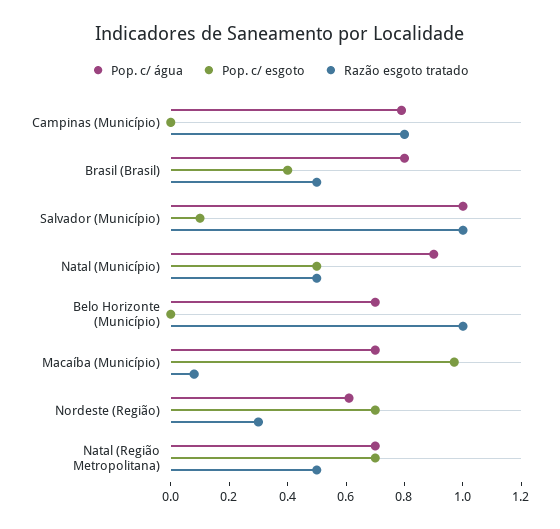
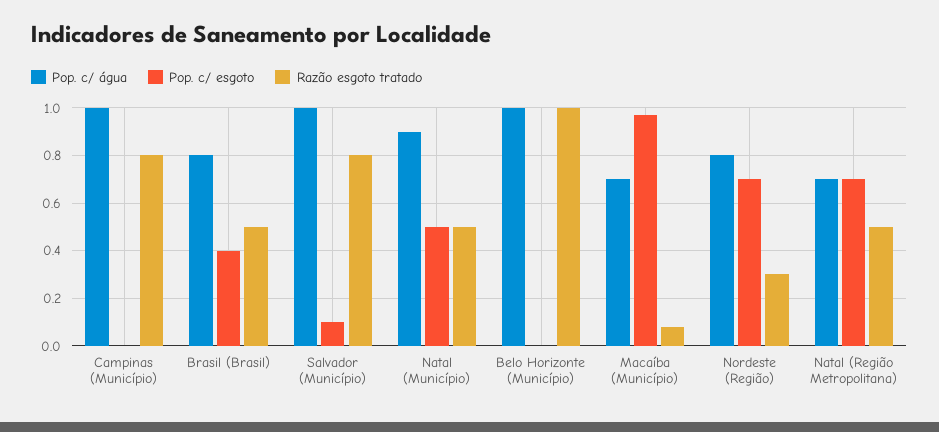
Pop. c/ água, Campinas (Município): 0.8 -> 1
Razão esgoto tratado, Salvador (Município): 1 -> 0.8
Pop. c/ água, Belo Horizonte (Município): 0.7 -> 1
Pop. c/ água, Nordeste (Região): 0.6 -> 0.8

